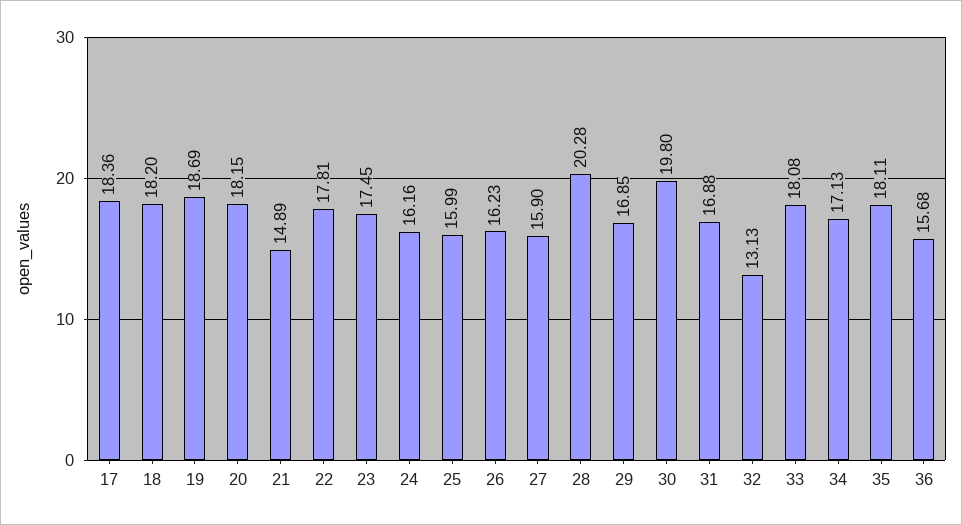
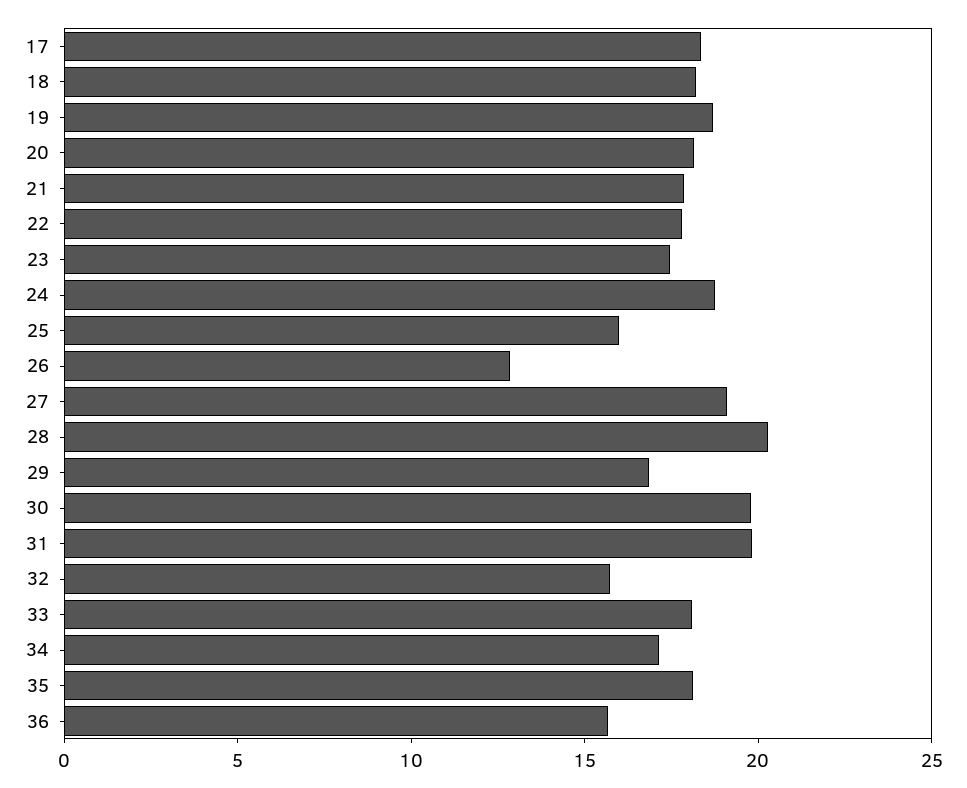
21: 14.89 -> 18
24: 16.16 -> 19
26: 16.23 -> 13
27: 15.9 -> 19
31: 16.88 -> 20
32: 13.13 -> 16

